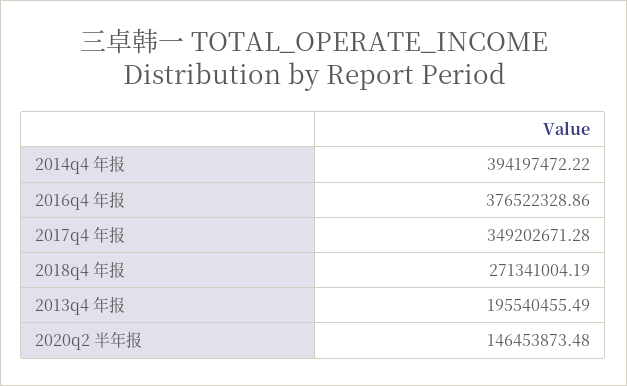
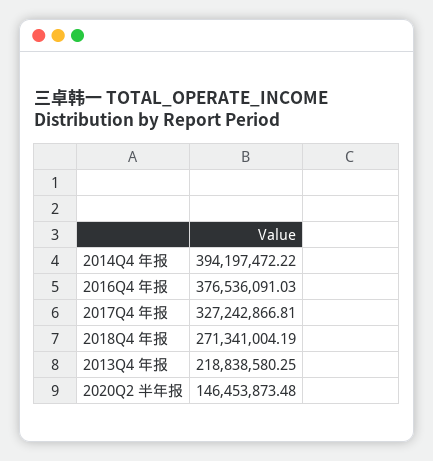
2016q4 年报: 376522328.86 -> 376536091.03
2017q4 年报: 349202671.28 -> 327242866.81
2013q4 年报: 195540455.49 -> 218838580.25

